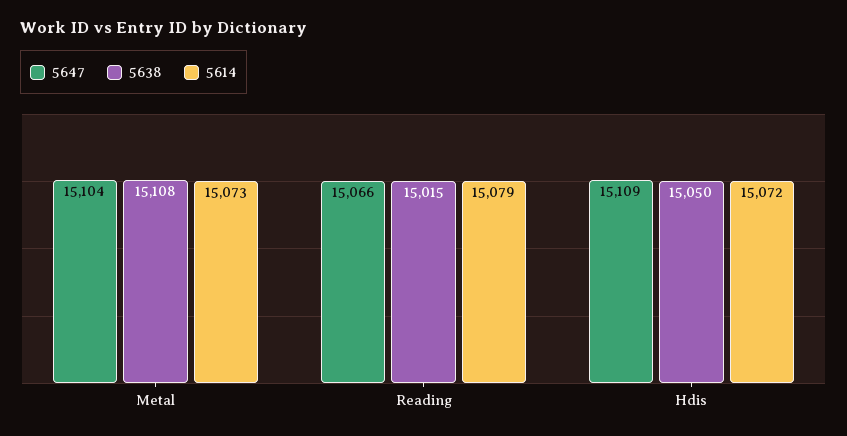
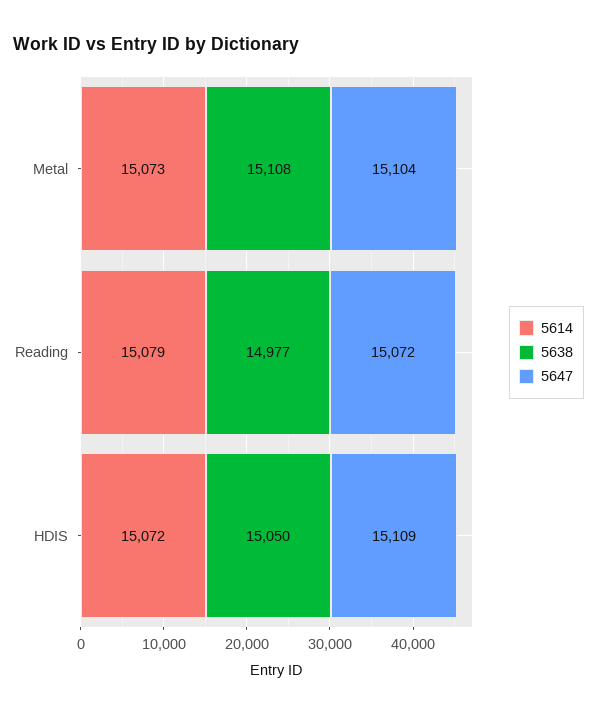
5647, Reading: 15066 -> 15072
5638, Reading: 15015 -> 14977

